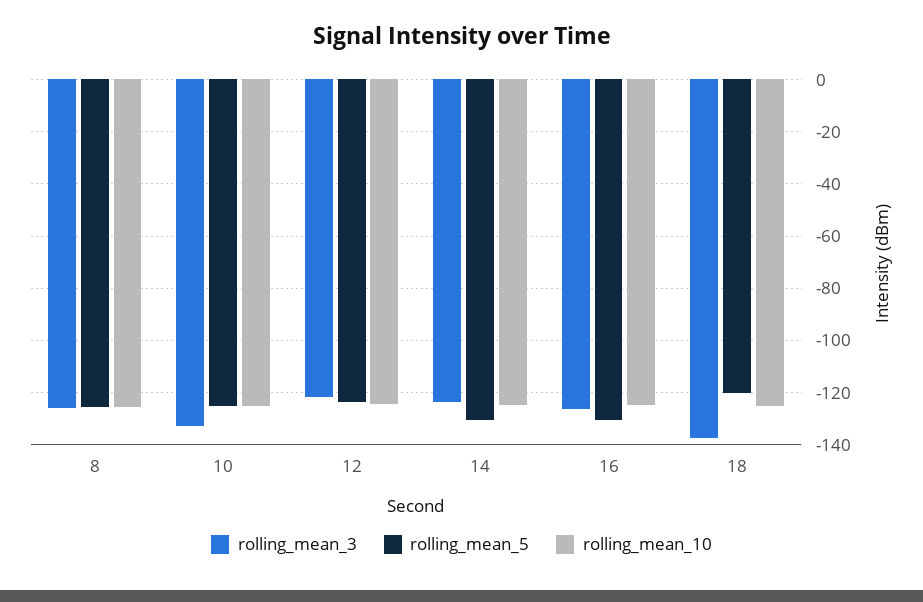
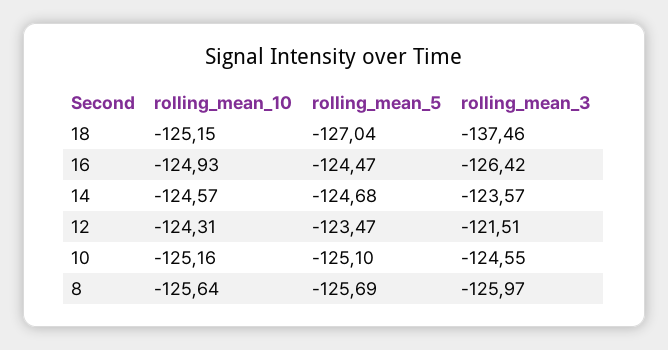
rolling_mean_3, 10: -132.5 -> -124.55
rolling_mean_5, 14: -130 -> -124.68
rolling_mean_5, 16: -130 -> -124.47
rolling_mean_5, 18: -120 -> -127.04

